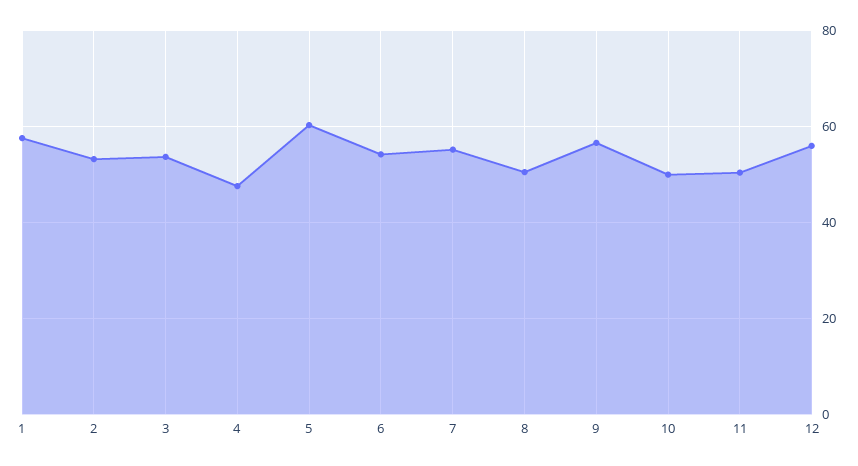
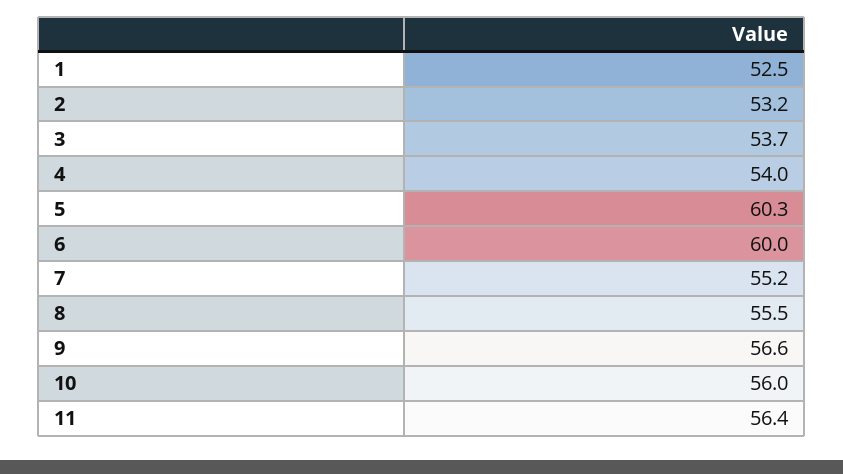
1: 58 -> 52.5
4: 48 -> 54
6: 54 -> 60
8: 50 -> 55.5
10: 50 -> 56
11: 50 -> 56.4
12: 56 -> none

